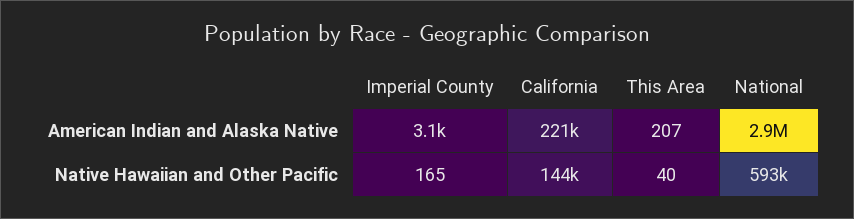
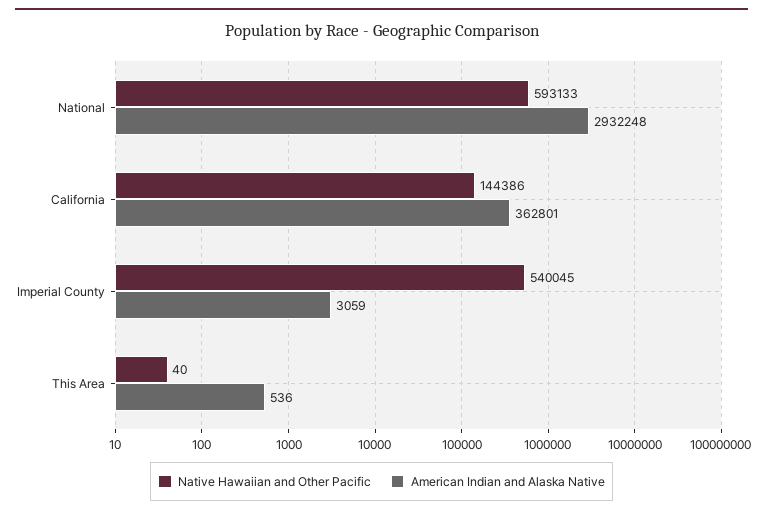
American Indian and Alaska Native, California: 221000 -> 362801
American Indian and Alaska Native, This Area: 207 -> 536
Native Hawaiian and Other Pacific, Imperial County: 165 -> 540045

